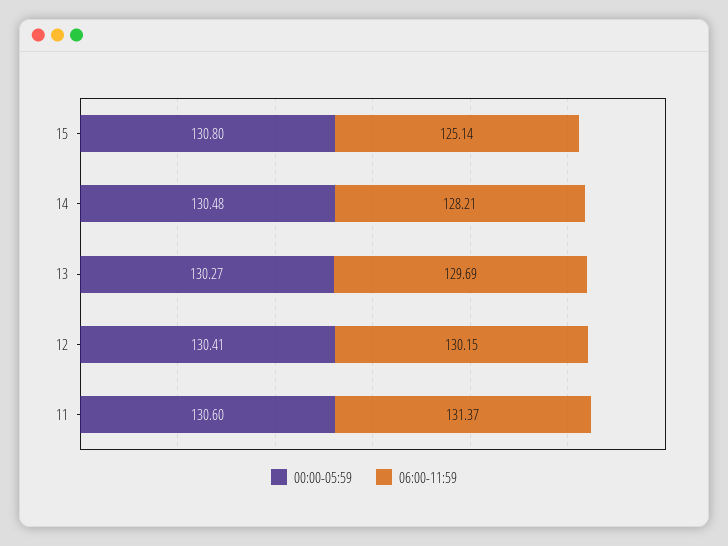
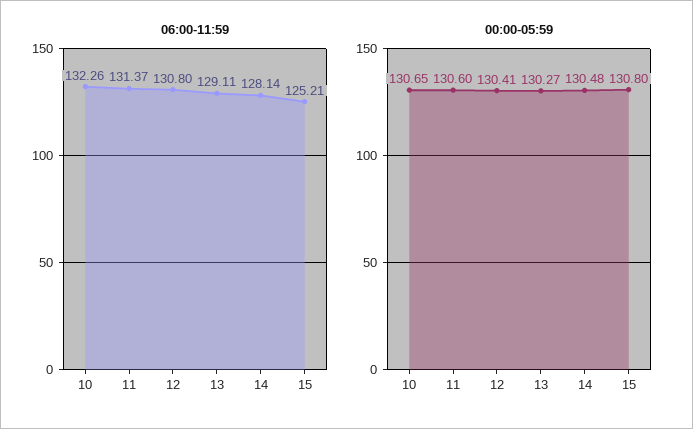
06:00-11:59, 15: 125.14 -> 125.21
06:00-11:59, 14: 128.21 -> 128.14
06:00-11:59, 13: 129.69 -> 129.11
06:00-11:59, 12: 130.15 -> 130.8
06:00-11:59, 10: none -> 132.26
00:00-05:59, 10: none -> 130.65

